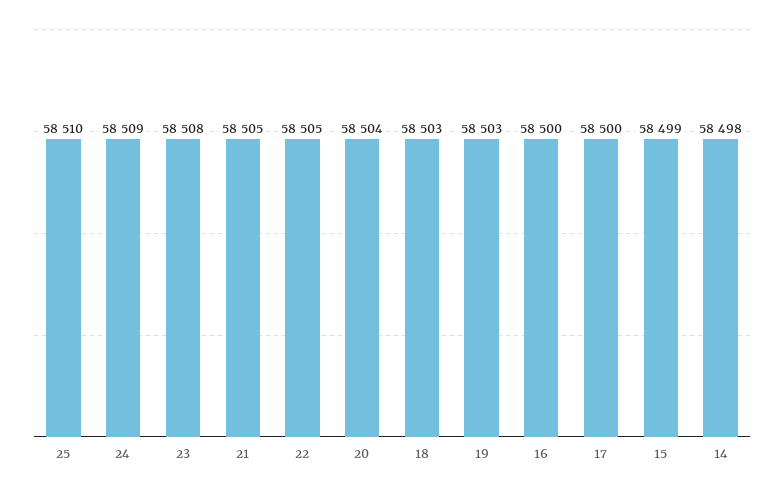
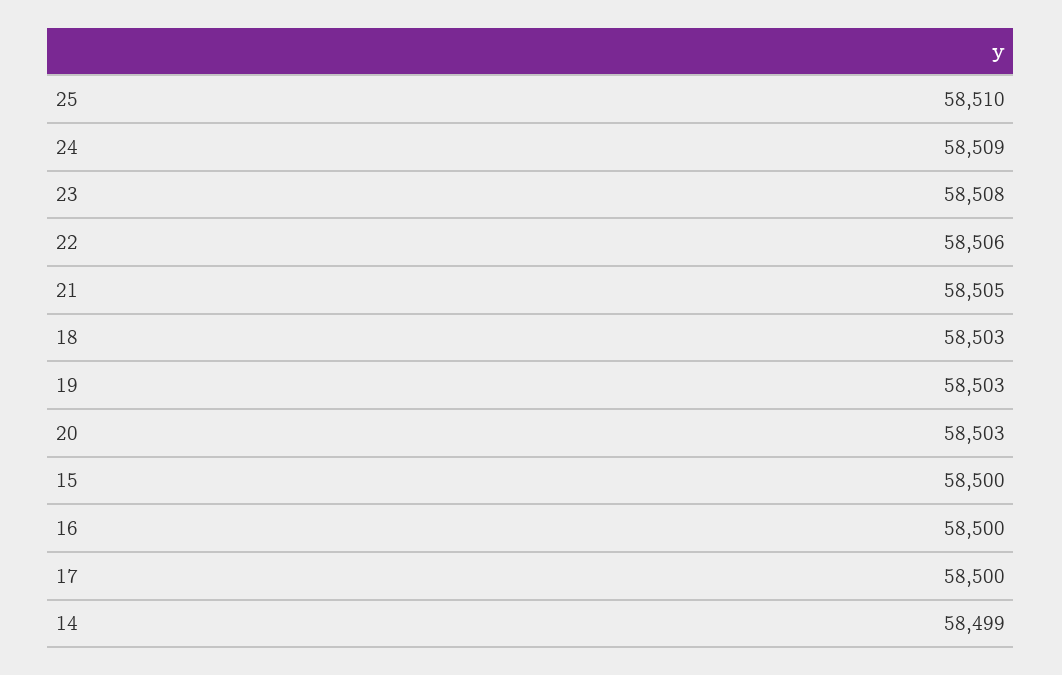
22: 58505 -> 58506
20: 58504 -> 58503
15: 58499 -> 58500
14: 58498 -> 58499

